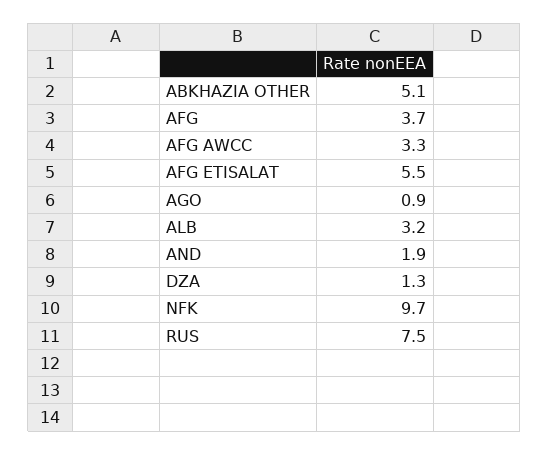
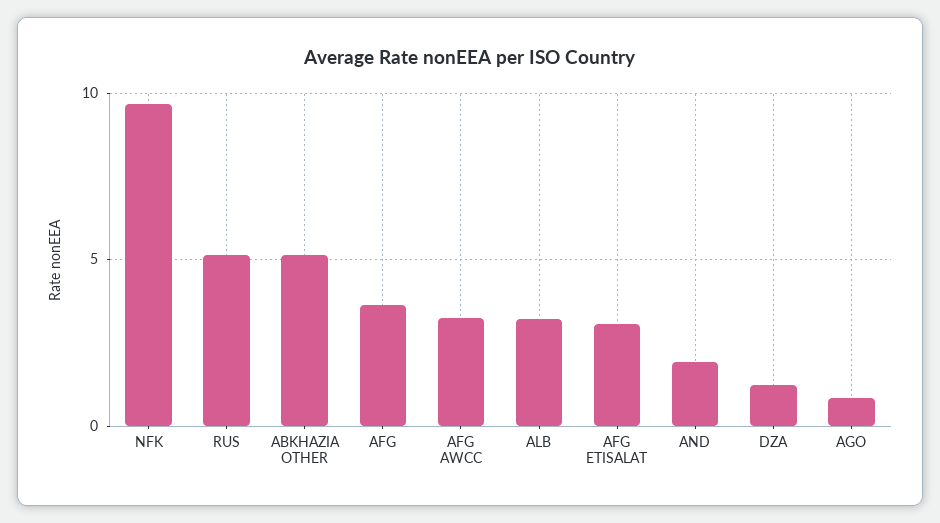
AFG ETISALAT: 5.5 -> 3
RUS: 7.5 -> 5

